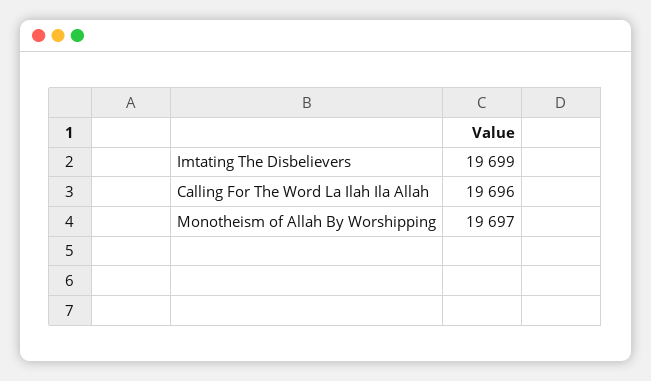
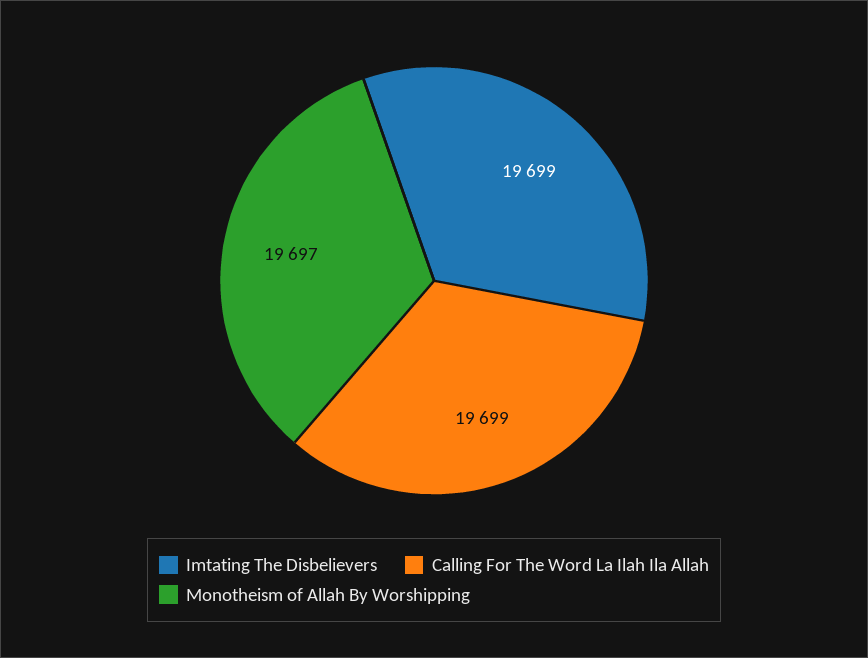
Calling For The Word La Ilah Ila Allah: 19696 -> 19699

